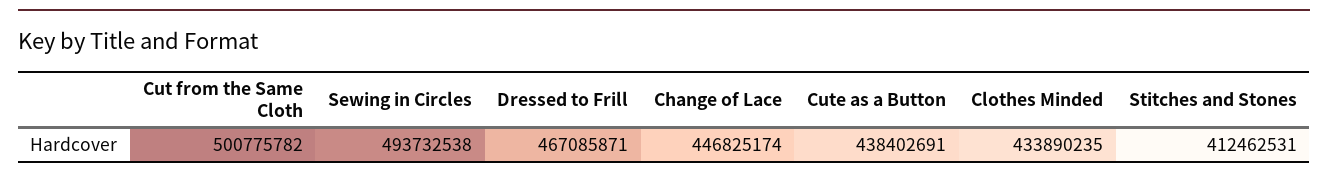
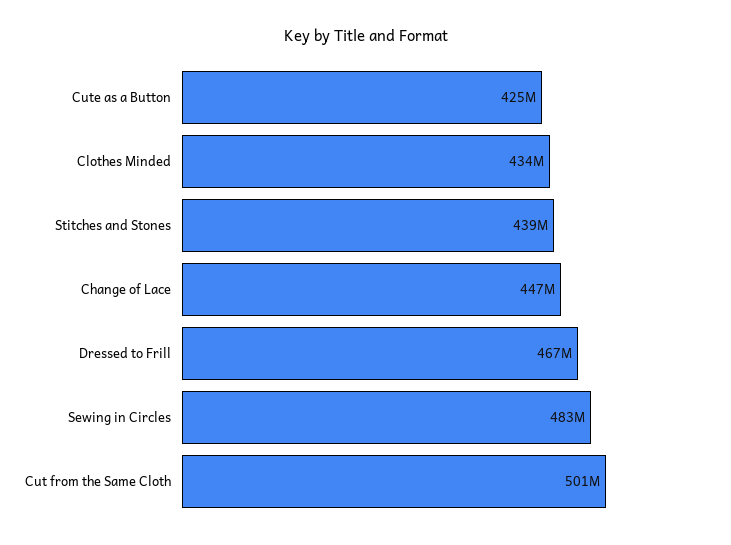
Sewing in Circles: 493732538 -> 483000000
Cute as a Button: 438402691 -> 425000000
Stitches and Stones: 412462531 -> 439000000

